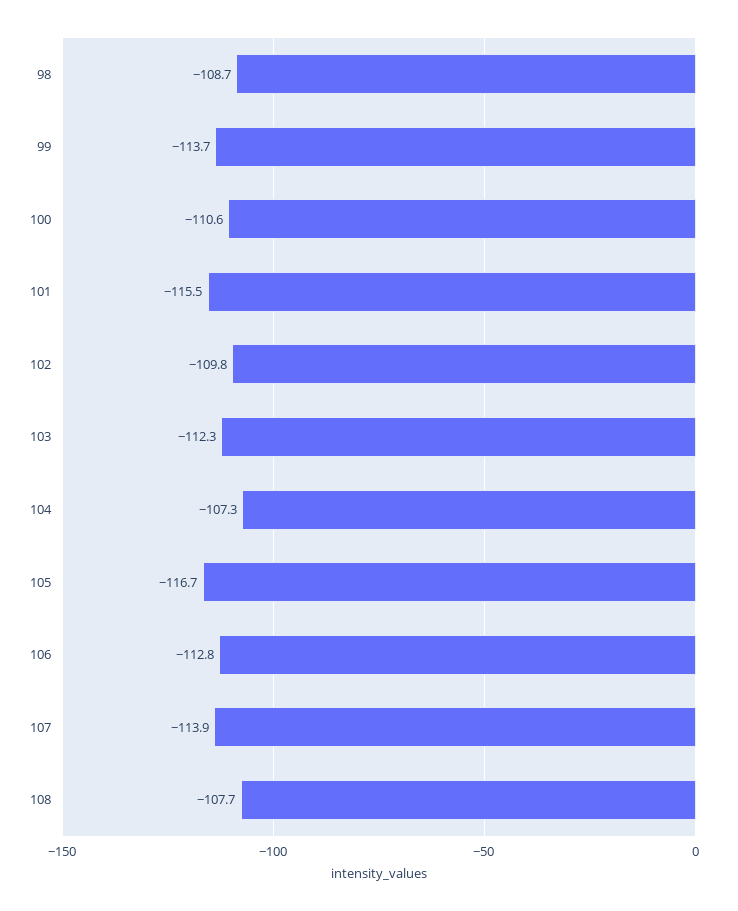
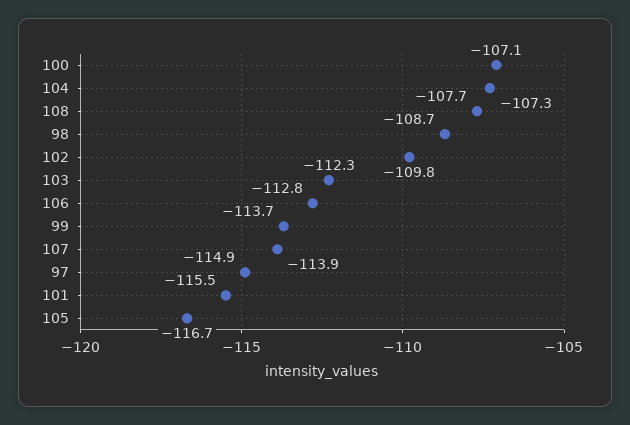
100: -110.6 -> -107.1
97: none -> -114.9

